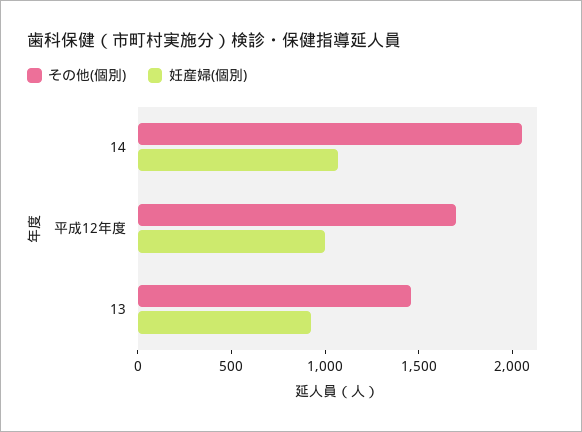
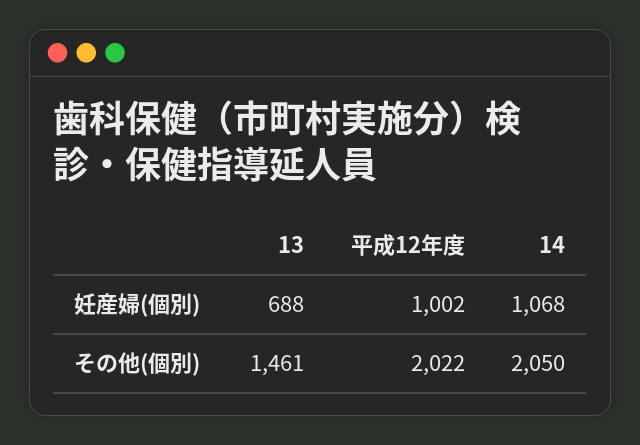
その他(個別), 平成12年度: 1700 -> 2022
妊産婦(個別), 13: 900 -> 688

